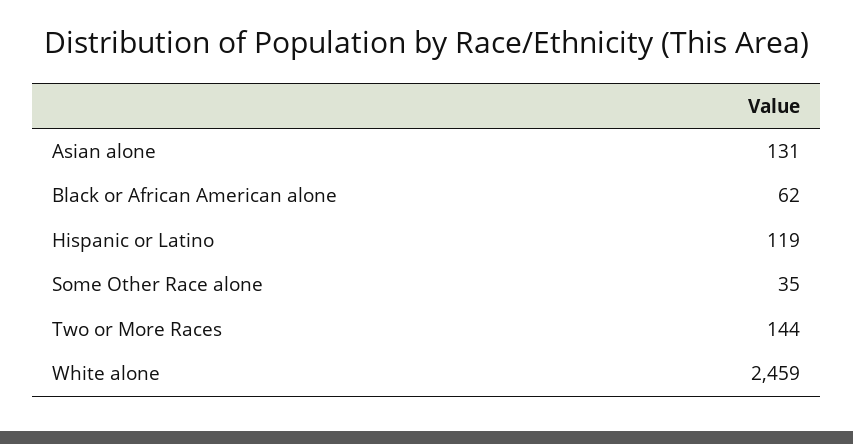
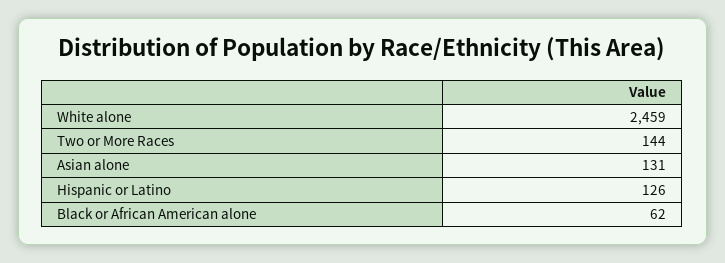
Hispanic or Latino: 119 -> 126
Some Other Race alone: 35 -> none

